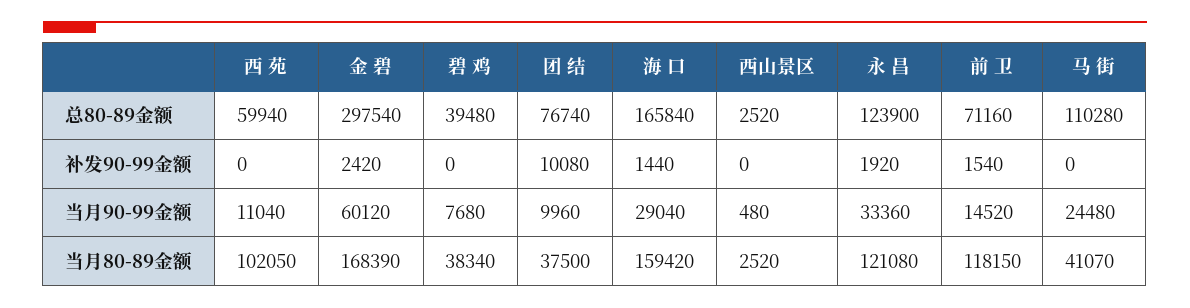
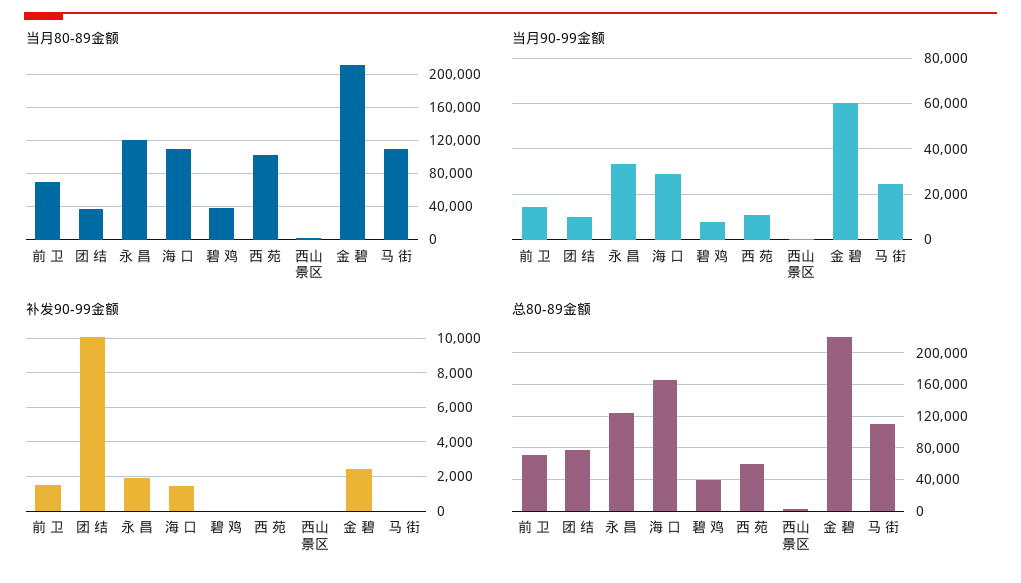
总80-89金额, 金 碧: 297540 -> 220000
当月80-89金额, 金 碧: 168390 -> 210000
当月80-89金额, 海 口: 159420 -> 110000
当月80-89金额, 前 卫: 118150 -> 70000
当月80-89金额, 马 街: 41070 -> 110000

